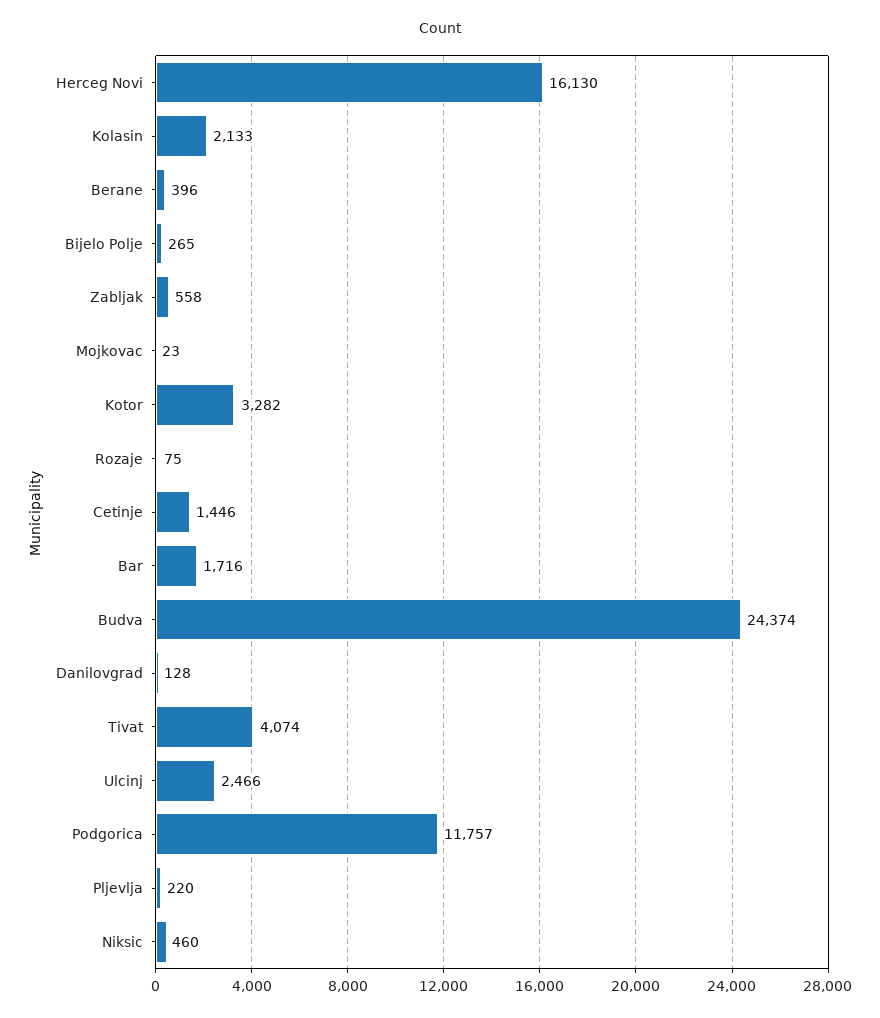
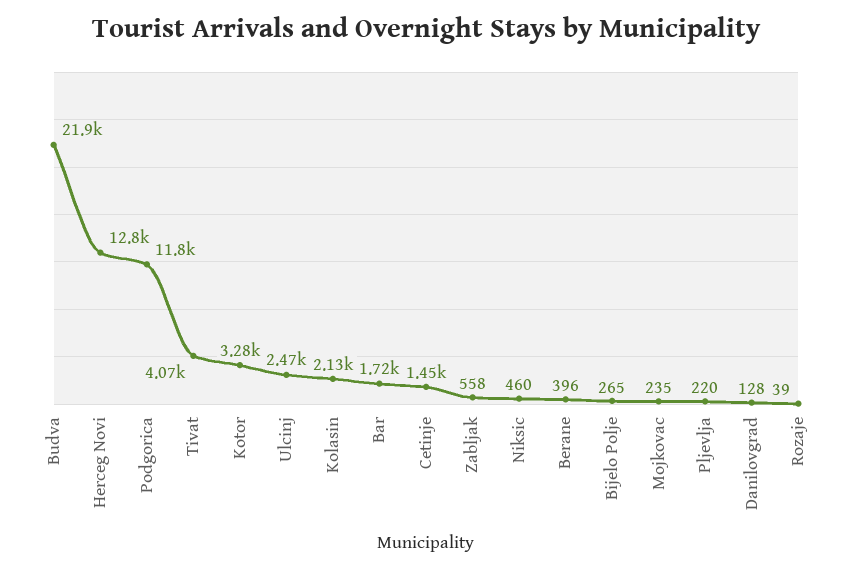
Herceg Novi: 16130 -> 12800
Mojkovac: 23 -> 235
Rozaje: 75 -> 39
Budva: 24374 -> 21900

